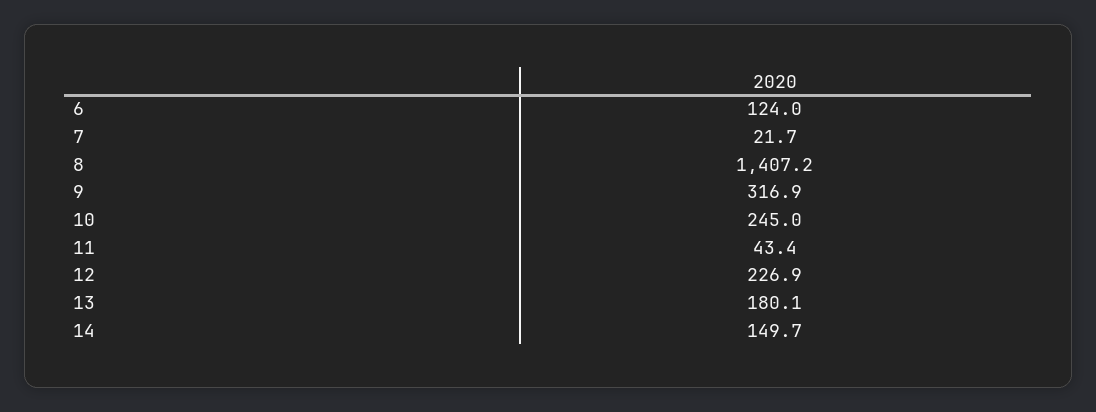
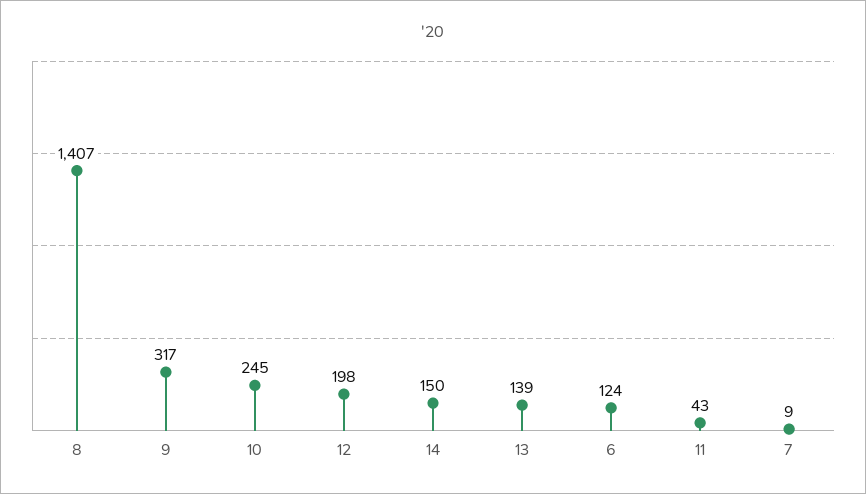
7: 21.7 -> 9
12: 226.9 -> 198
13: 180.1 -> 139

